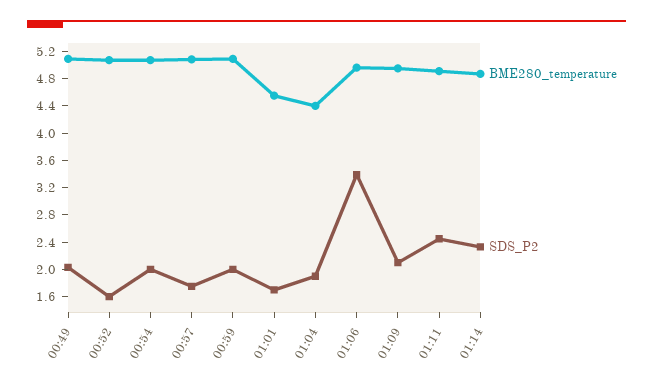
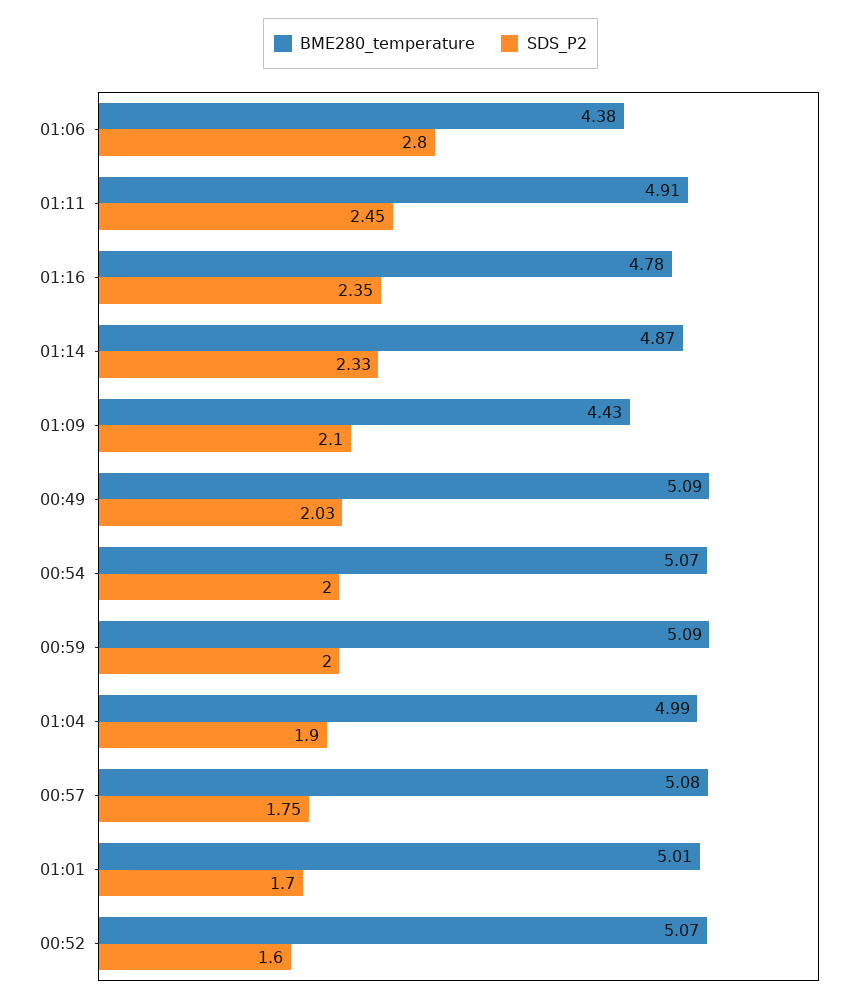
BME280_temperature, 01:01: 4.6 -> 5.01
BME280_temperature, 01:04: 4.4 -> 4.99
BME280_temperature, 01:06: 5 -> 4.38
SDS_P2, 01:06: 3.4 -> 2.8
BME280_temperature, 01:09: 5 -> 4.43
BME280_temperature, 01:16: none -> 4.78
SDS_P2, 01:16: none -> 2.35

